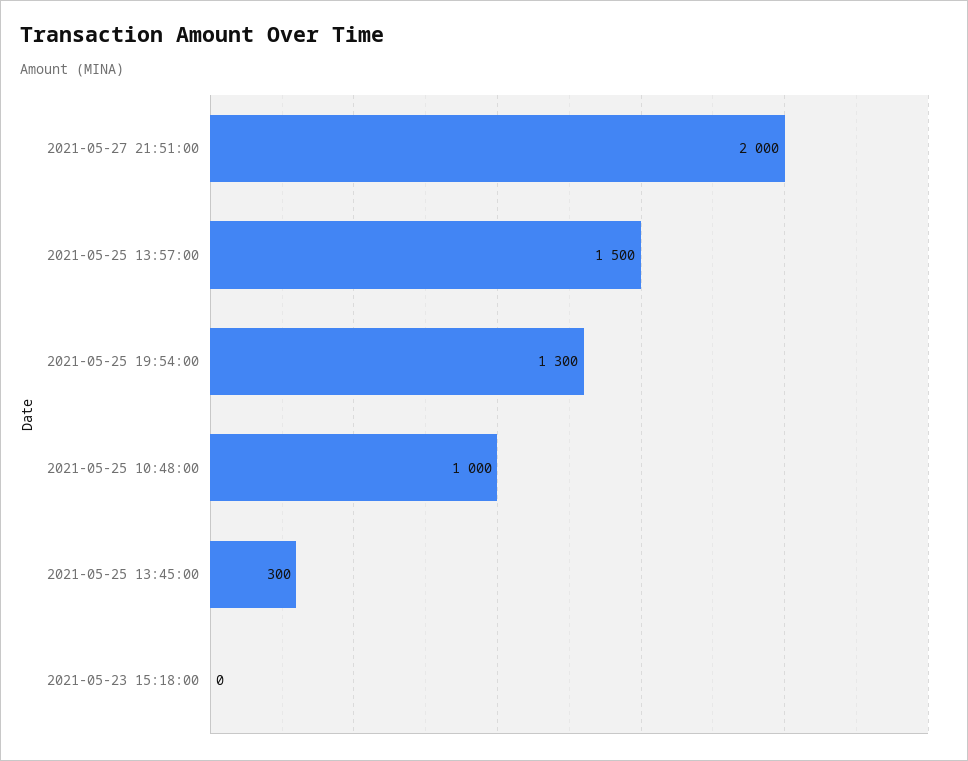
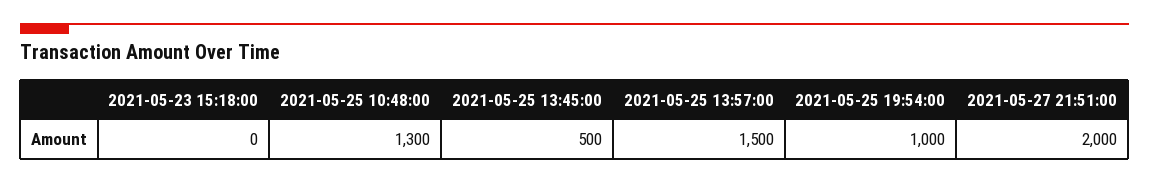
2021-05-25 19:54:00: 1300 -> 1000
2021-05-25 10:48:00: 1000 -> 1300
2021-05-25 13:45:00: 300 -> 500

